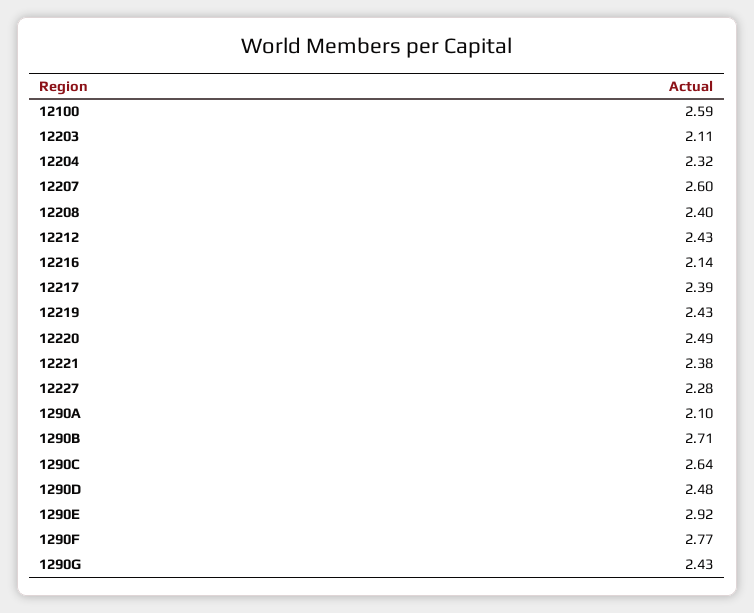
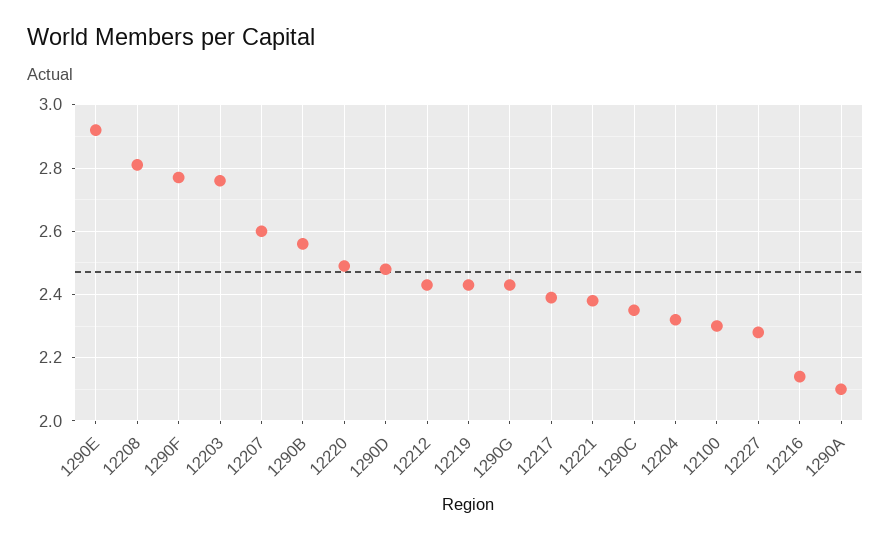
12100: 2.59 -> 2.3
12203: 2.11 -> 2.75
12208: 2.4 -> 2.8
1290B: 2.71 -> 2.55
1290C: 2.64 -> 2.35

